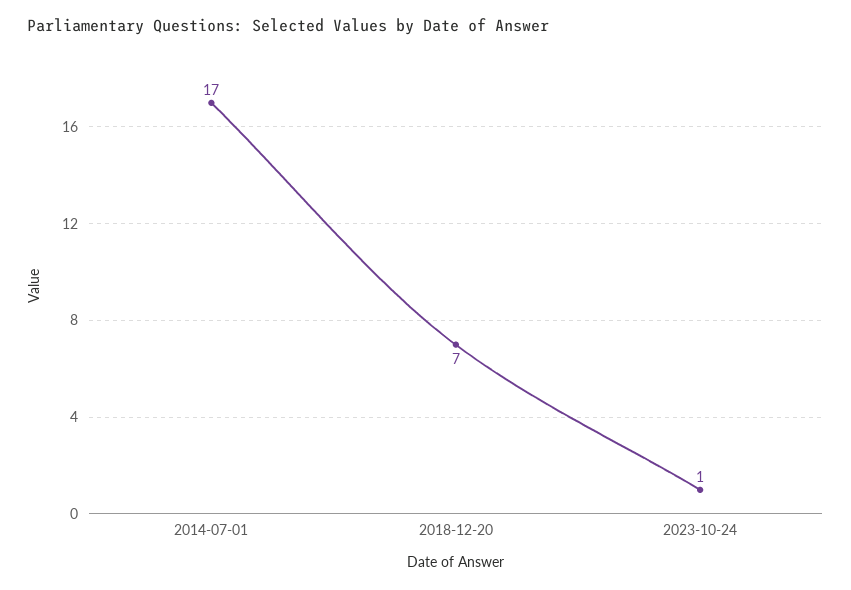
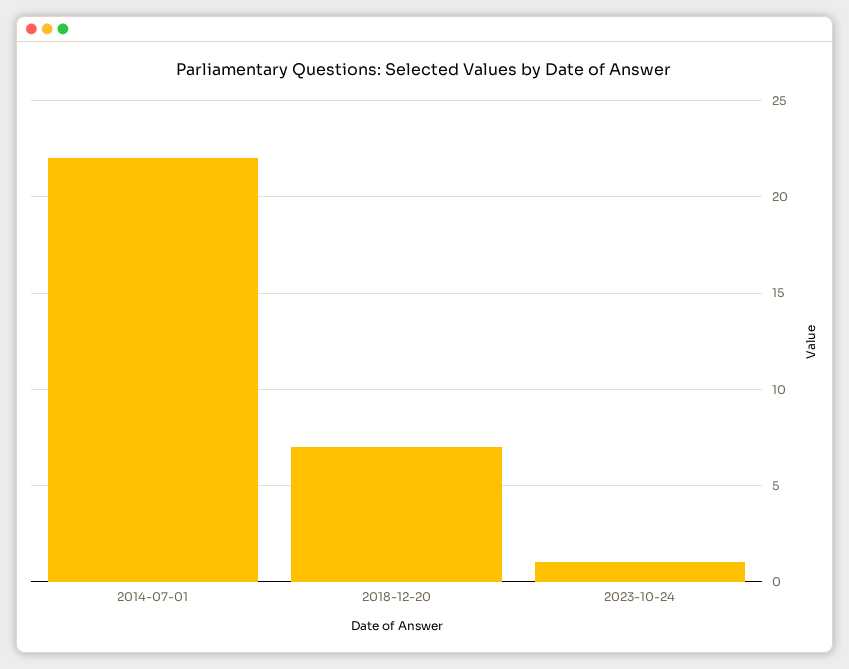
2014-07-01: 17 -> 22

